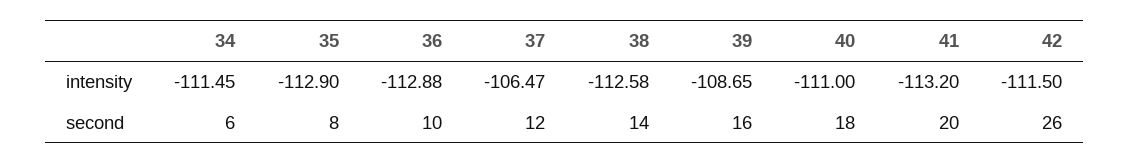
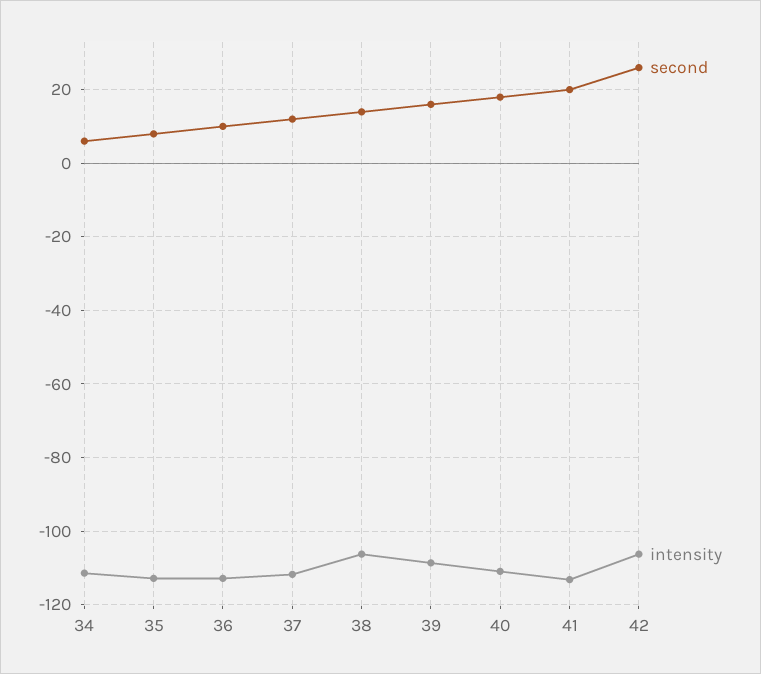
intensity, 37: -106.47 -> -112
intensity, 38: -112.58 -> -106
intensity, 42: -111.5 -> -106

